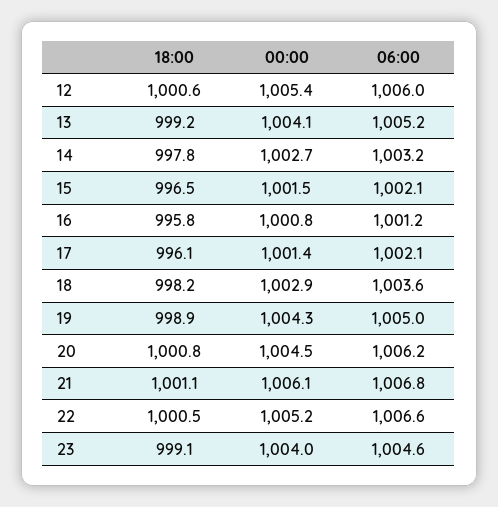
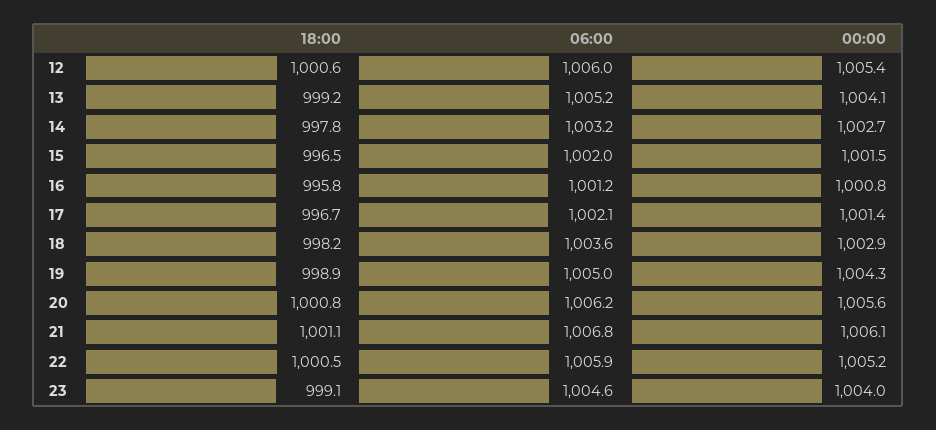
06:00, 15: 1002.1 -> 1002
18:00, 17: 996.1 -> 996.7
00:00, 20: 1004.5 -> 1005.6
06:00, 22: 1006.6 -> 1005.9

